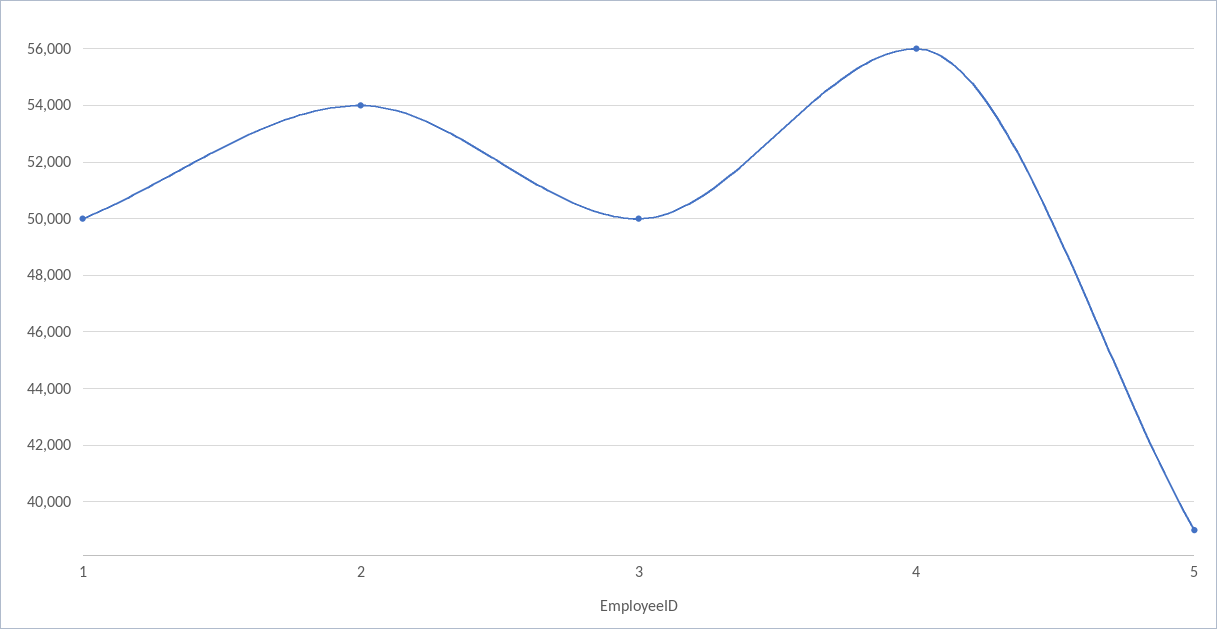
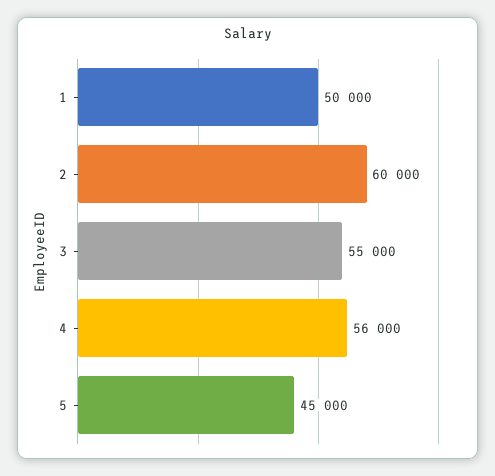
2: 54000 -> 60000
3: 50000 -> 55000
5: 39000 -> 45000

